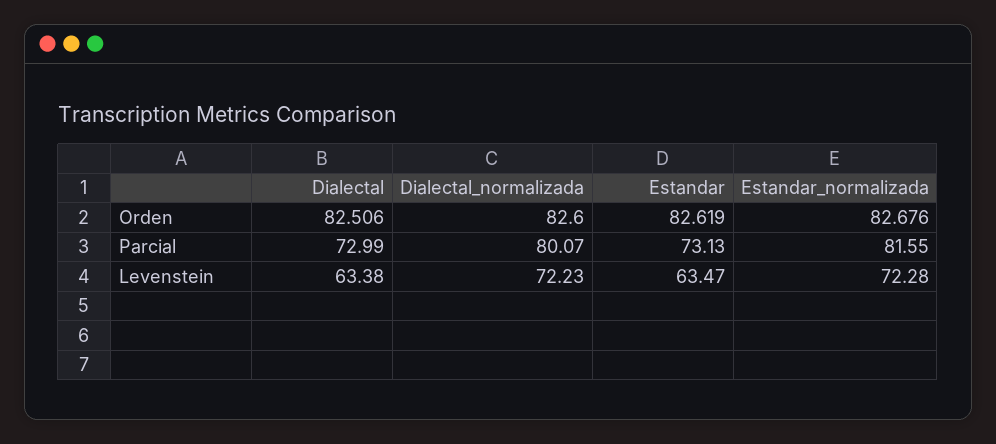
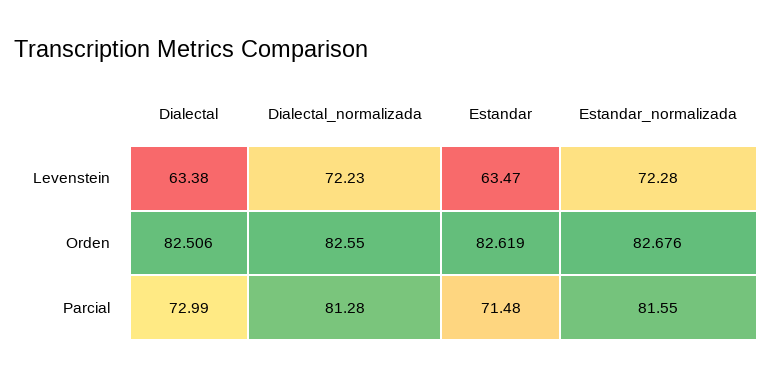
Dialectal_normalizada, Orden: 82.6 -> 82.55
Dialectal_normalizada, Parcial: 80.07 -> 81.28
Estandar, Parcial: 73.13 -> 71.48

